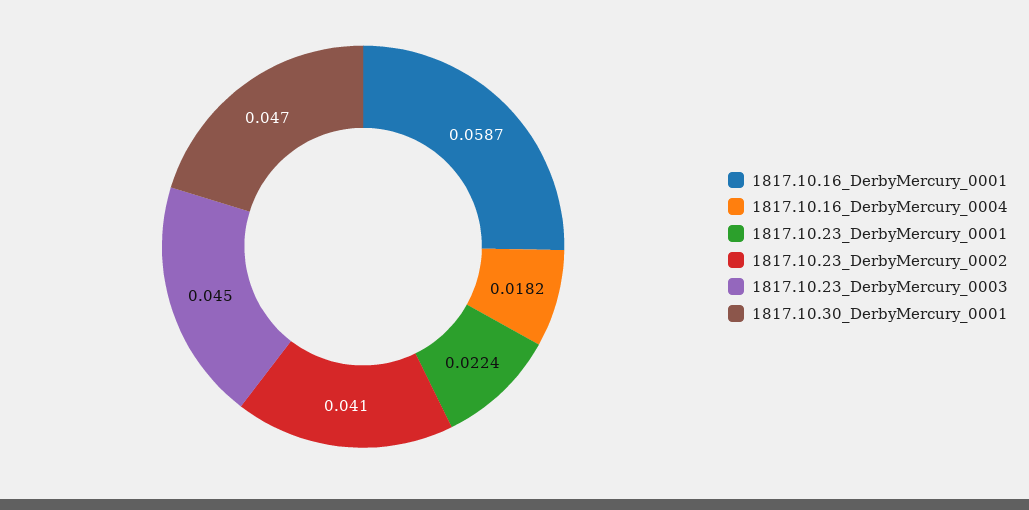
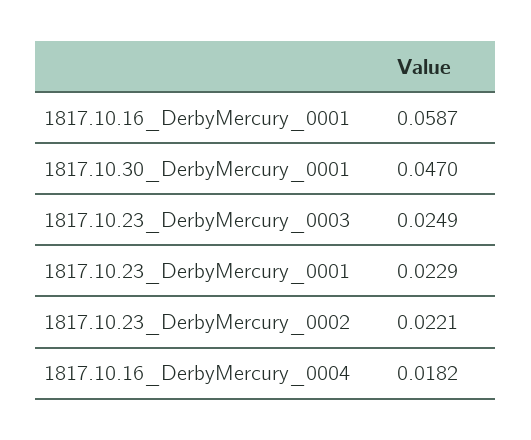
1817.10.23_DerbyMercury_0001: 0.0224 -> 0.0229
1817.10.23_DerbyMercury_0002: 0.041 -> 0.0221
1817.10.23_DerbyMercury_0003: 0.045 -> 0.0249

